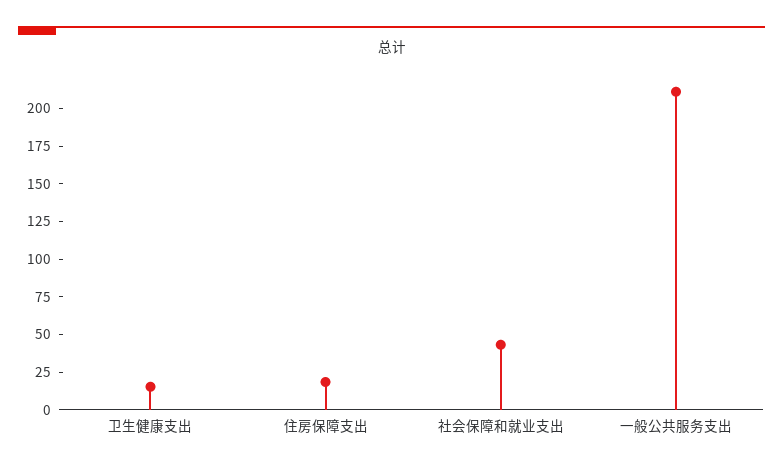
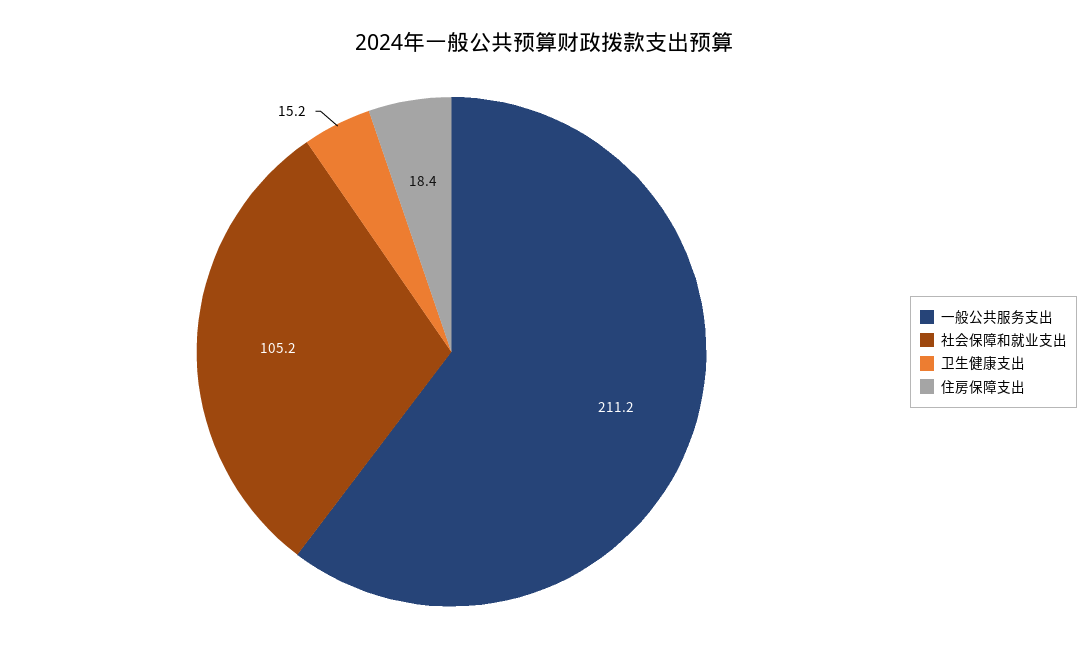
社会保障和就业支出: 50 -> 105.2

